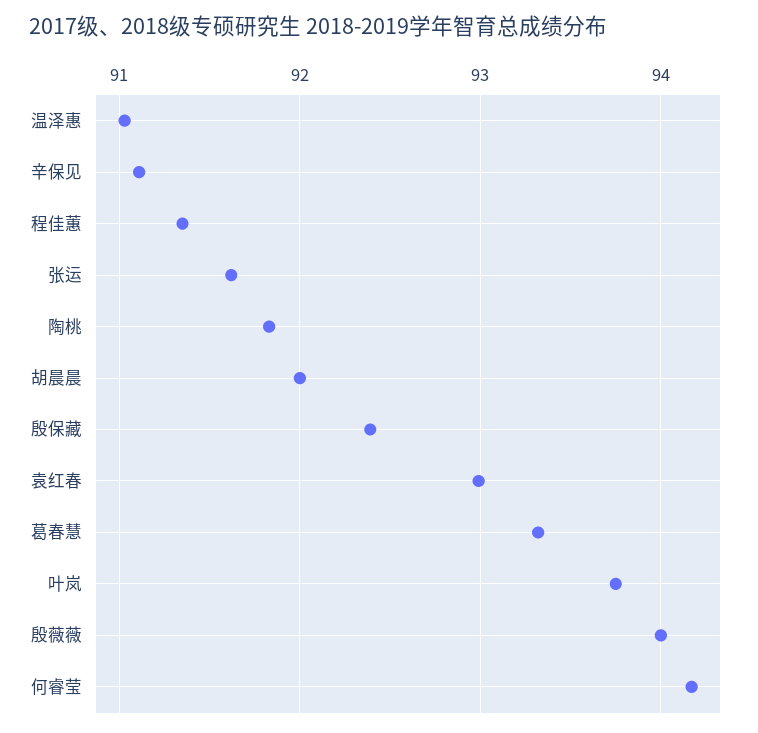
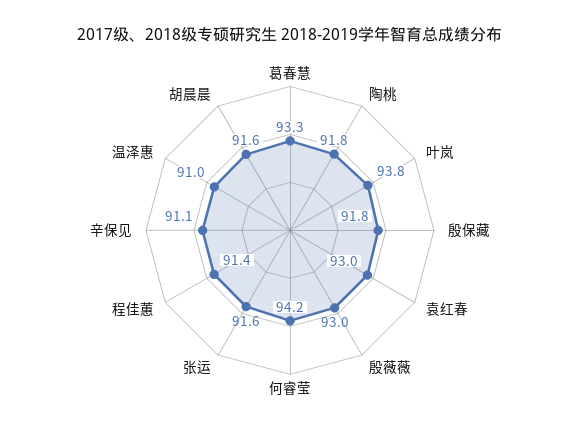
胡晨晨: 92 -> 91.6
殷保藏: 92.4 -> 91.8
殷薇薇: 94 -> 93

